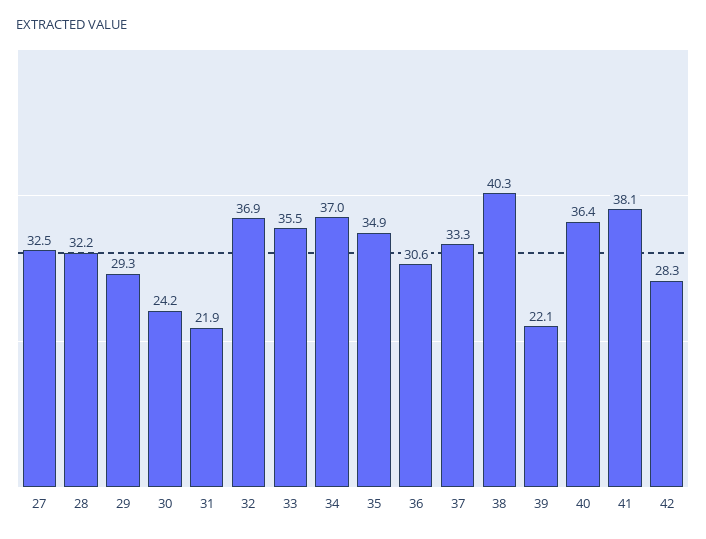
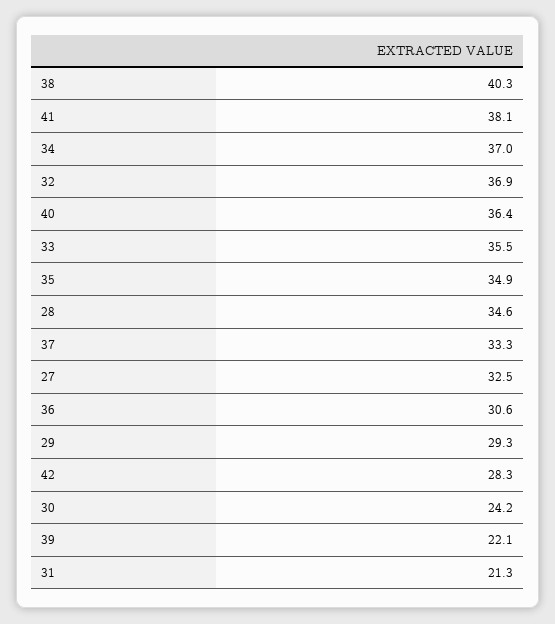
28: 32.2 -> 34.6
31: 21.9 -> 21.3

